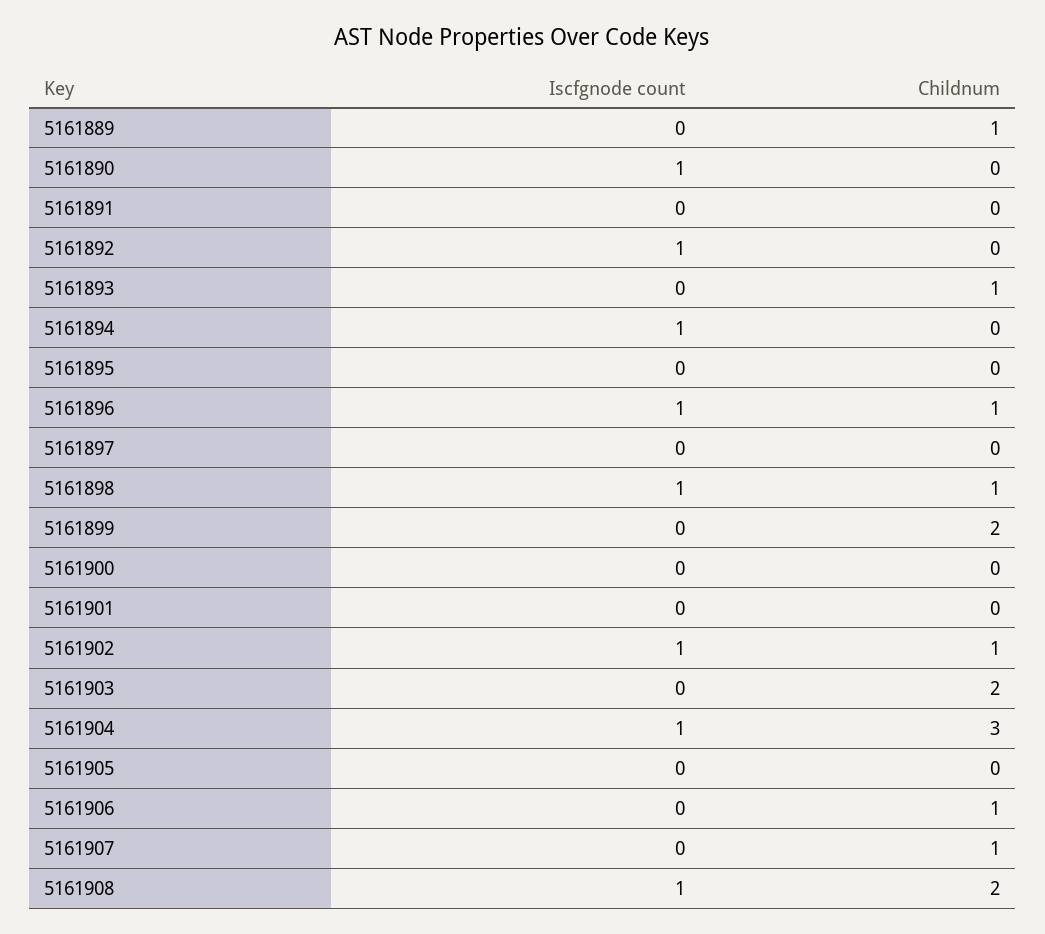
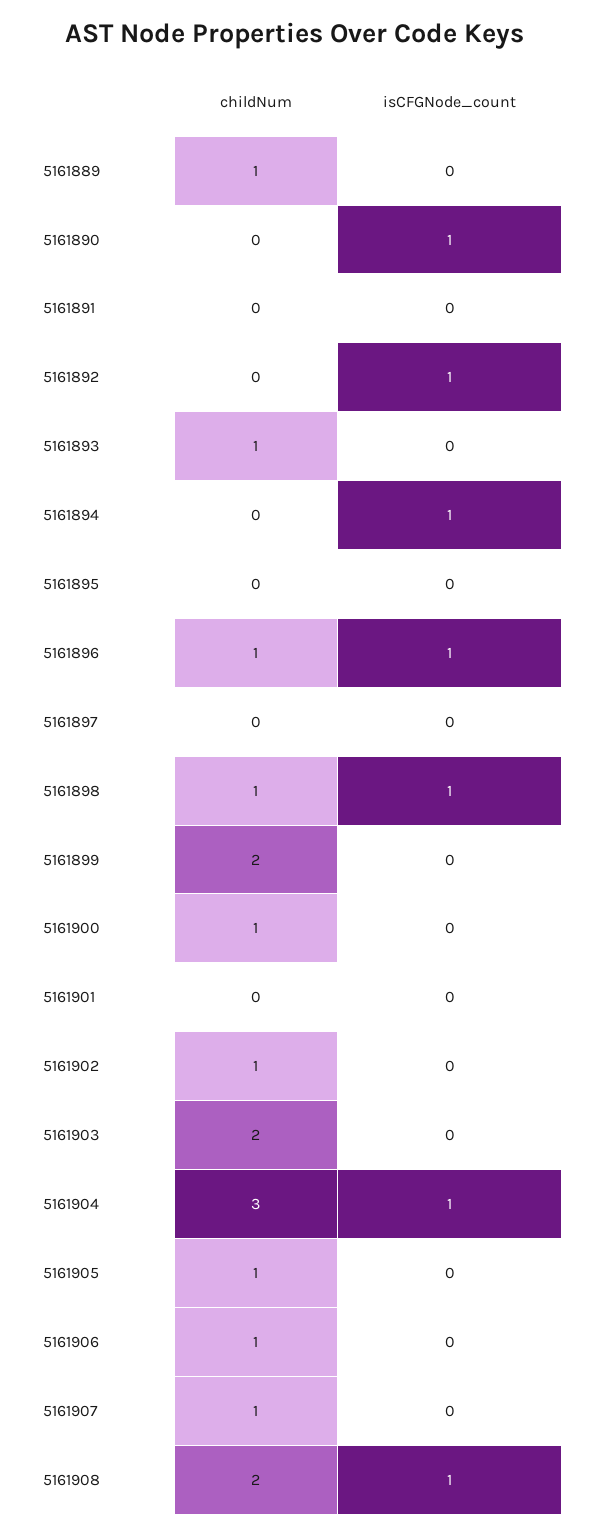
Childnum, 5161900: 0 -> 1
Iscfgnode count, 5161902: 1 -> 0
Childnum, 5161905: 0 -> 1

